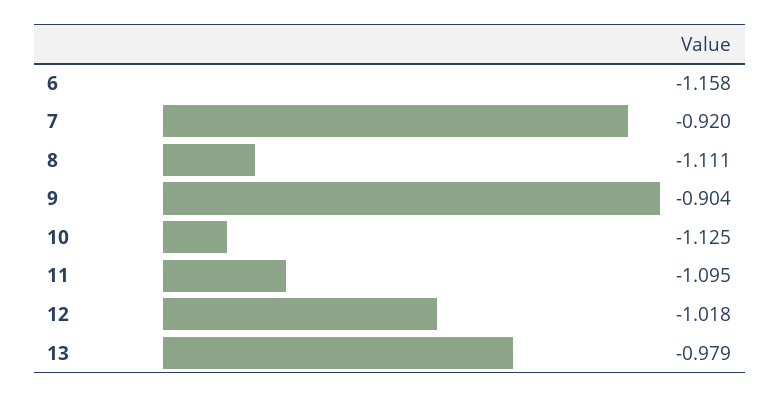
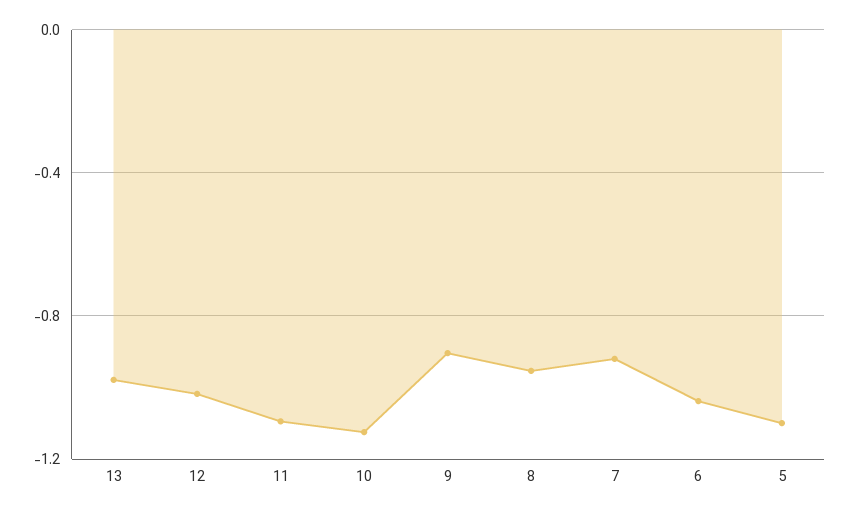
6: -1.158 -> -1.05
8: -1.111 -> -0.95
5: none -> -1.1

